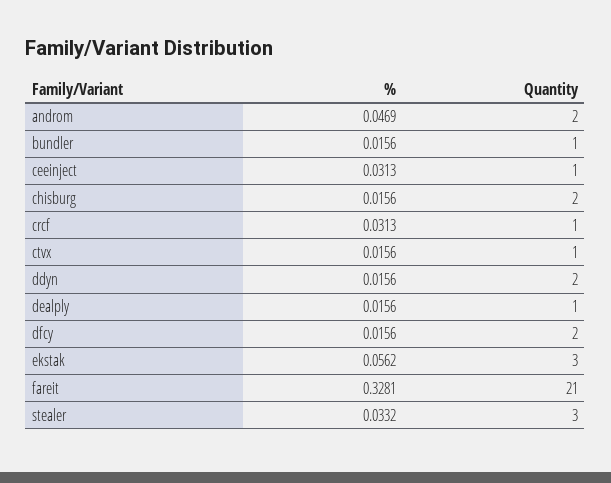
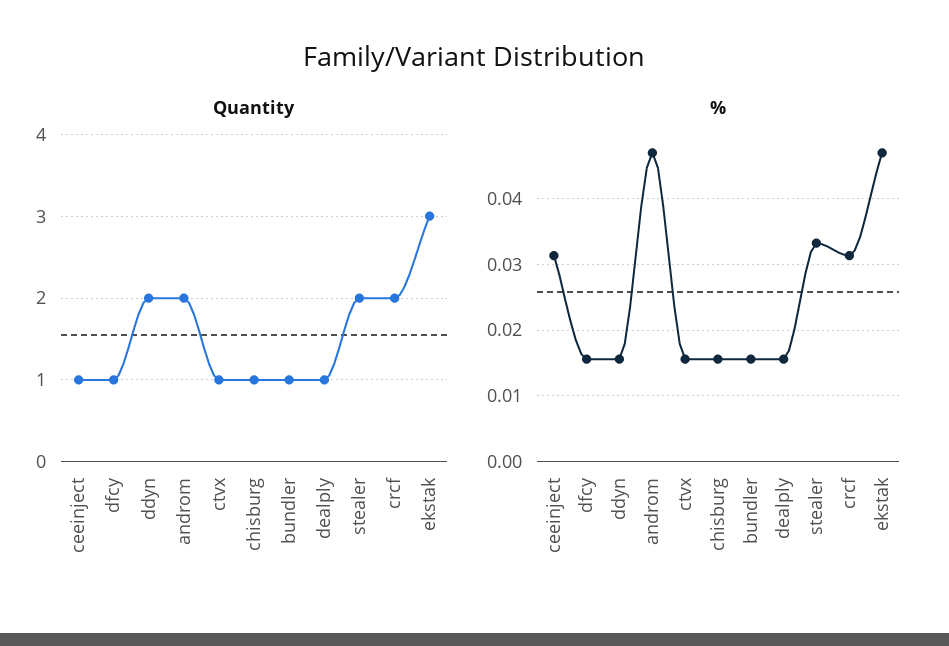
Quantity, chisburg: 2 -> 1
Quantity, crcf: 1 -> 2
Quantity, dfcy: 2 -> 1
%, ekstak: 0.0562 -> 0.047
%, fareit: 0.3281 -> none
Quantity, fareit: 21 -> none
Quantity, stealer: 3 -> 2

